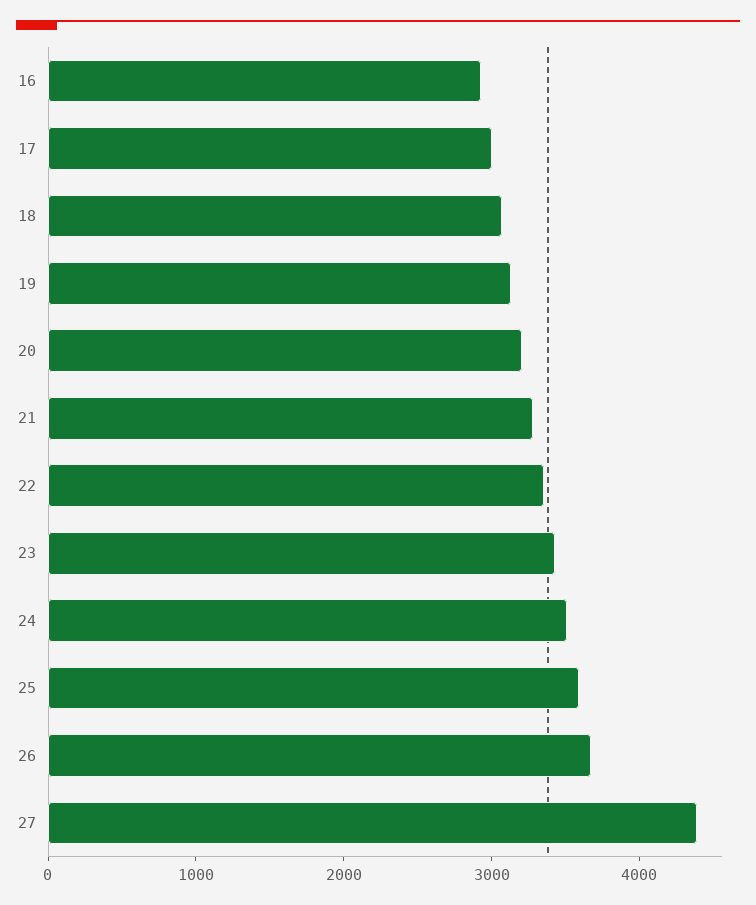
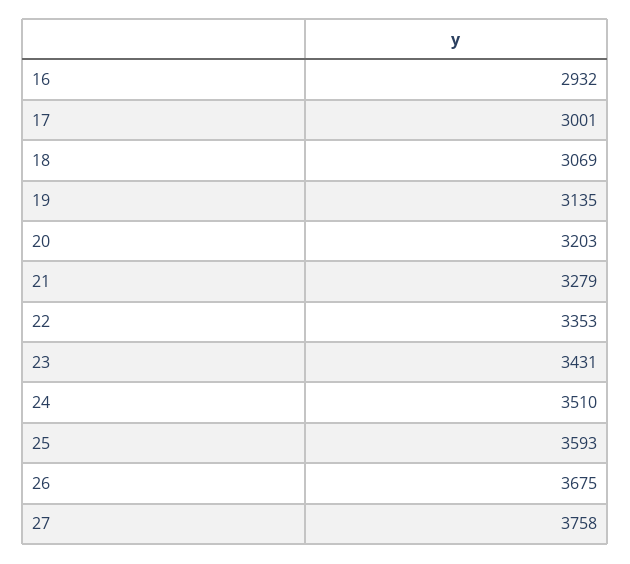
27: 4400 -> 3758

